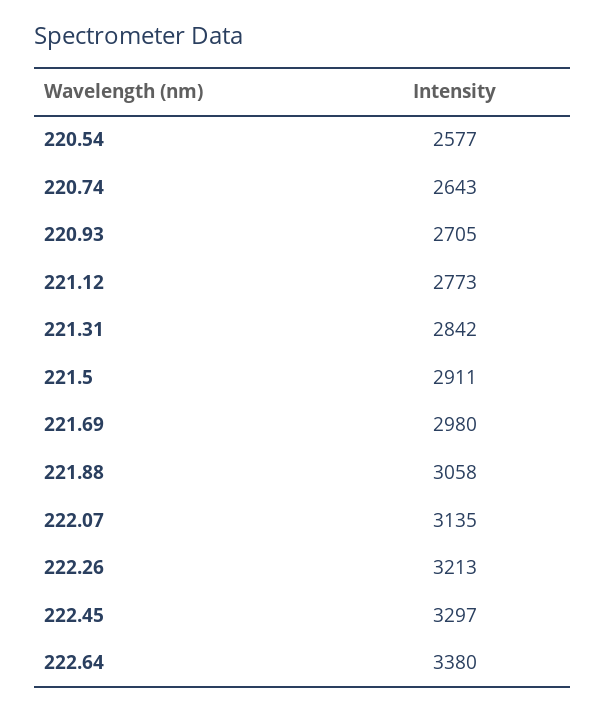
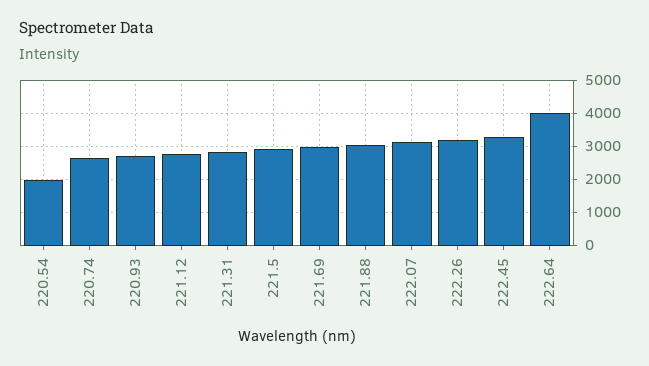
220.54: 2577 -> 2000
222.64: 3380 -> 4000

